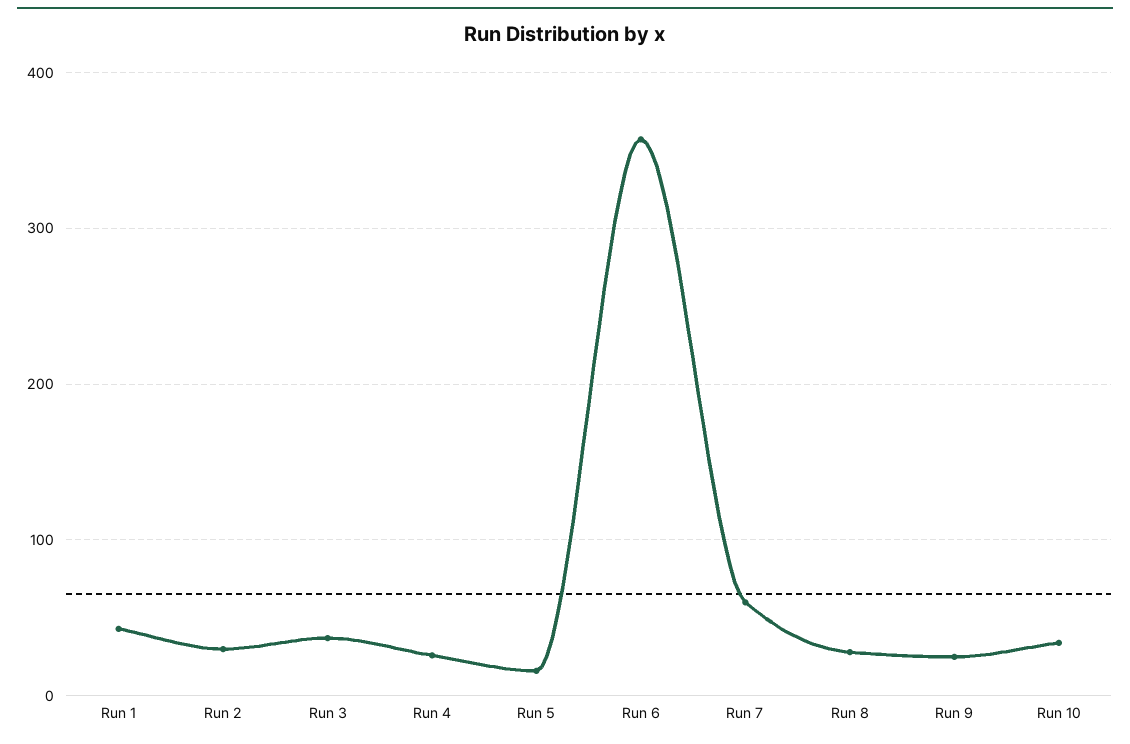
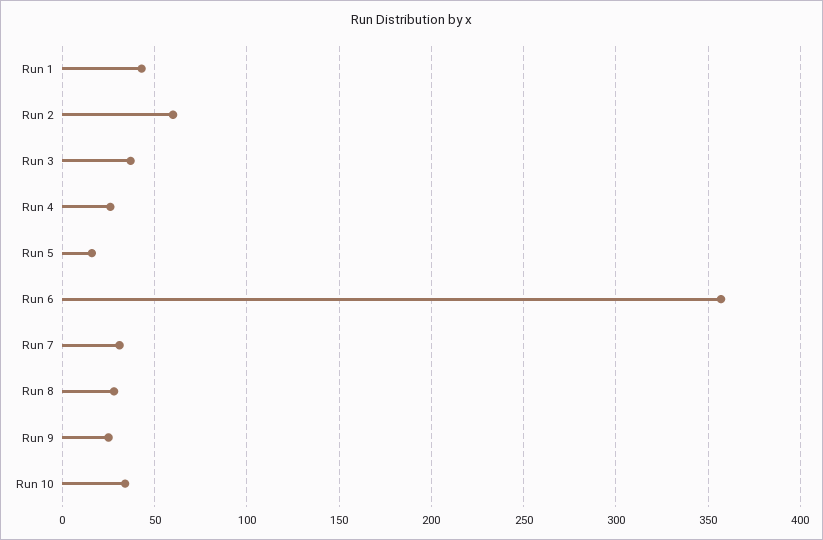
Run 2: 30 -> 60
Run 7: 60 -> 30

